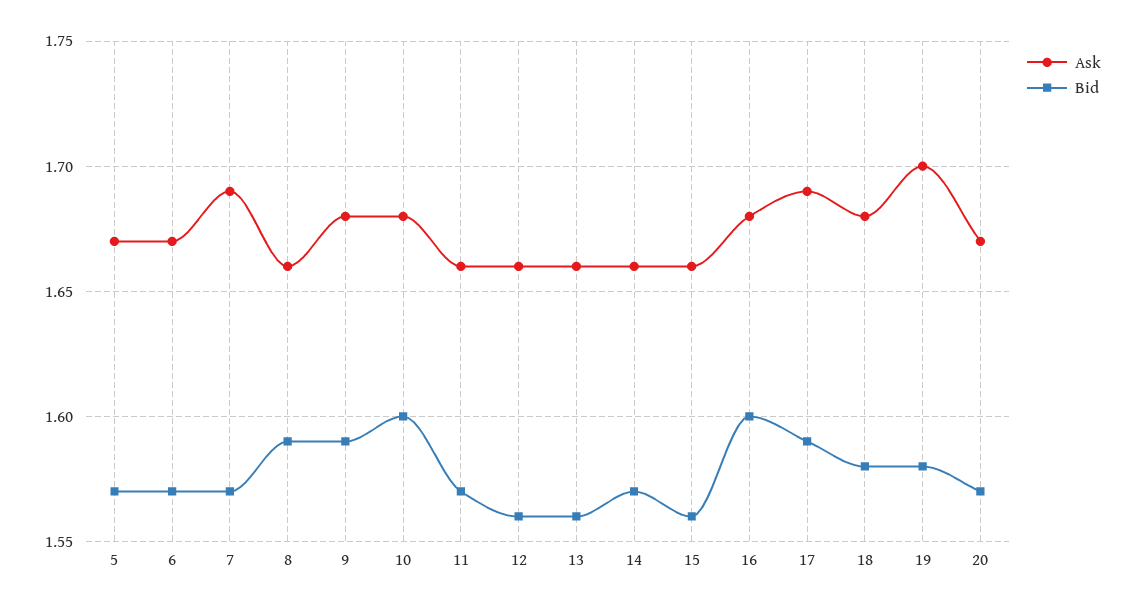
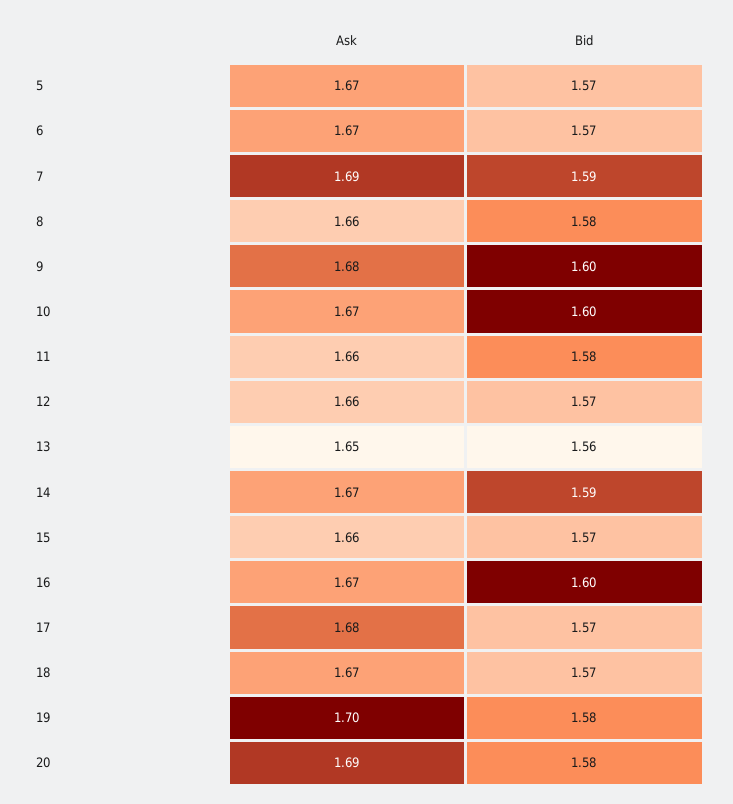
Bid, 7: 1.57 -> 1.59
Bid, 8: 1.59 -> 1.58
Bid, 9: 1.59 -> 1.6
Ask, 10: 1.68 -> 1.67
Bid, 11: 1.57 -> 1.58
Bid, 12: 1.56 -> 1.57
Ask, 13: 1.66 -> 1.65
Ask, 14: 1.66 -> 1.67
Bid, 14: 1.57 -> 1.59
Bid, 15: 1.56 -> 1.57
Ask, 16: 1.68 -> 1.67
Ask, 17: 1.69 -> 1.68
Bid, 17: 1.59 -> 1.57
Ask, 18: 1.68 -> 1.67
Bid, 18: 1.58 -> 1.57
Ask, 20: 1.67 -> 1.69
Bid, 20: 1.57 -> 1.58

